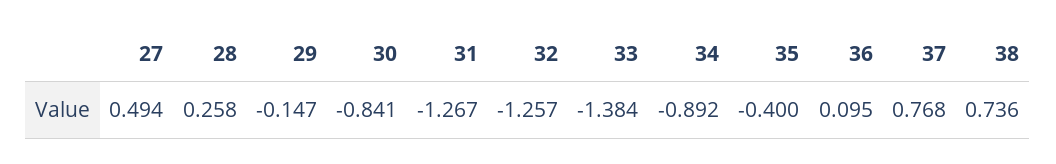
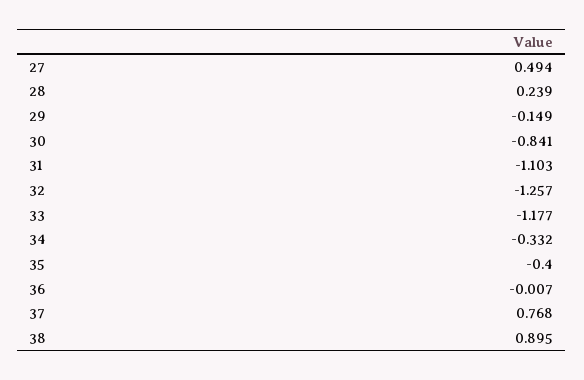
28: 0.258 -> 0.239
29: -0.147 -> -0.149
31: -1.267 -> -1.103
33: -1.384 -> -1.177
34: -0.892 -> -0.332
36: 0.095 -> -0.007
38: 0.736 -> 0.895

